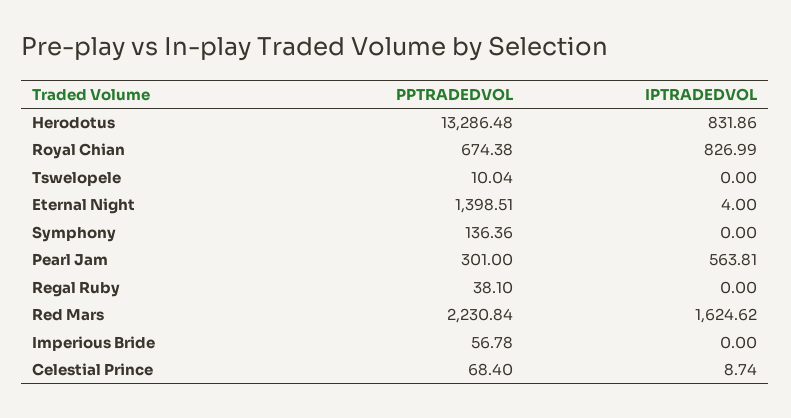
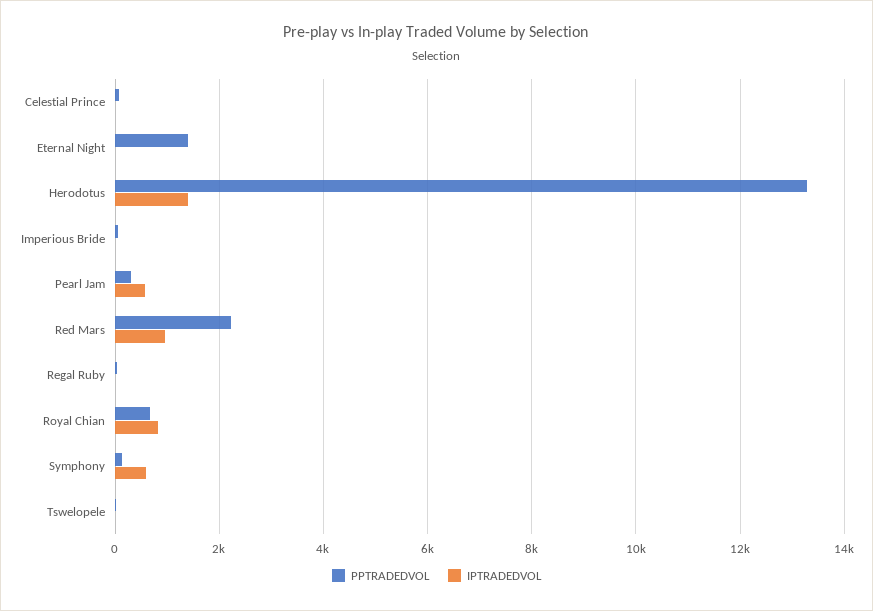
IPTRADEDVOL, Herodotus: 831.86 -> 1400
IPTRADEDVOL, Symphony: 0 -> 600
IPTRADEDVOL, Red Mars: 1624.62 -> 1000

